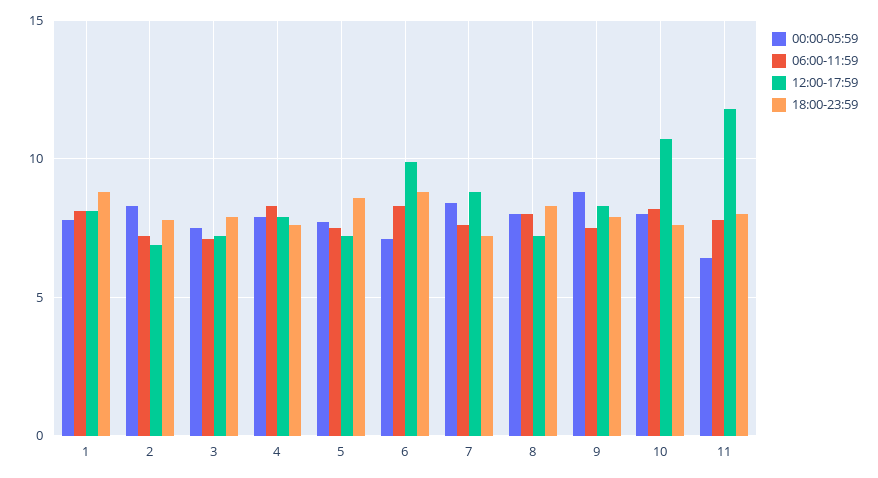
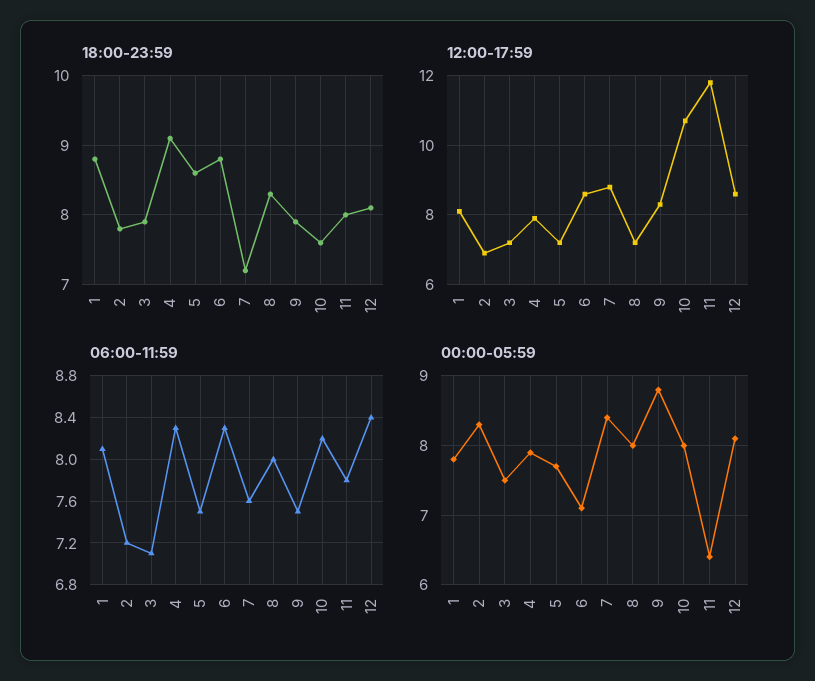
18:00-23:59, 4: 7.5 -> 9.1
12:00-17:59, 6: 10 -> 8.5
18:00-23:59, 12: none -> 8.1
12:00-17:59, 12: none -> 8.5
06:00-11:59, 12: none -> 8.4
00:00-05:59, 12: none -> 8.1

